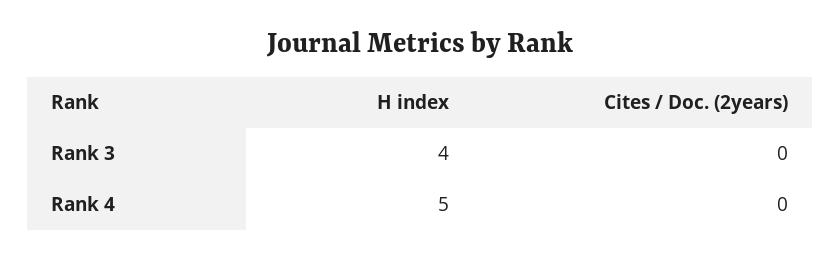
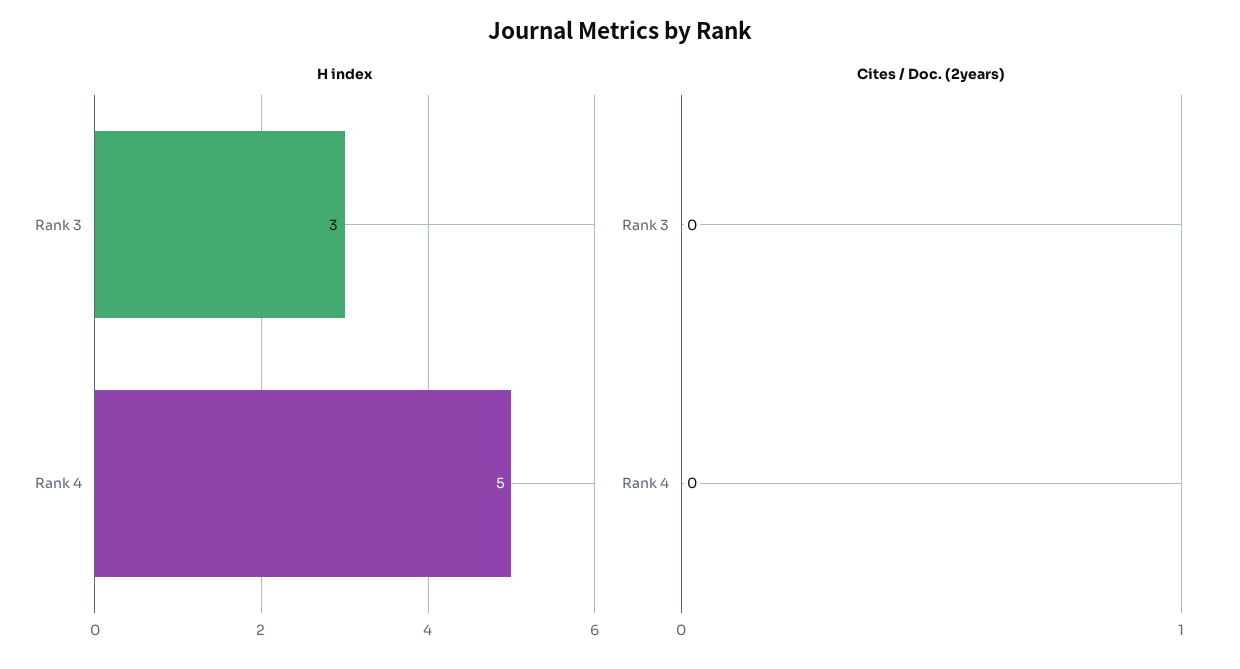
H index, Rank 3: 4 -> 3

